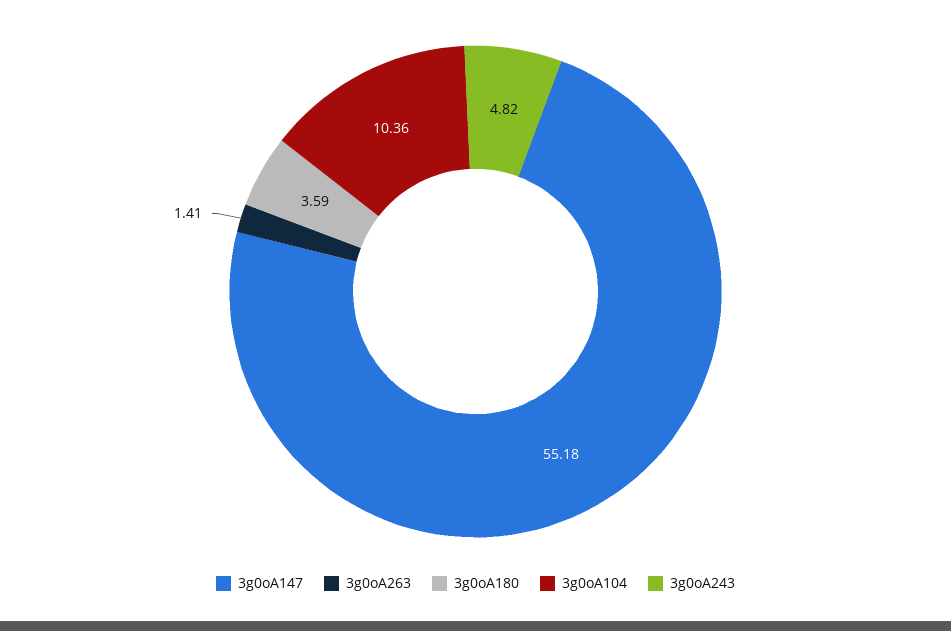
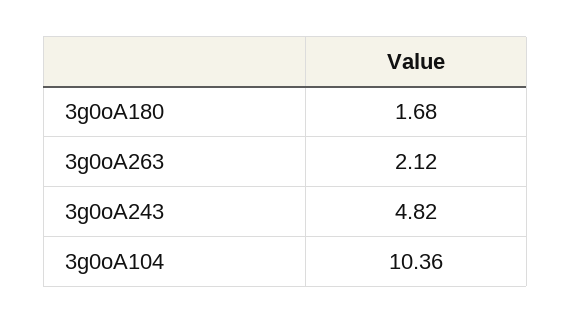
3g0oA147: 55.18 -> none
3g0oA263: 1.41 -> 2.12
3g0oA180: 3.59 -> 1.68

